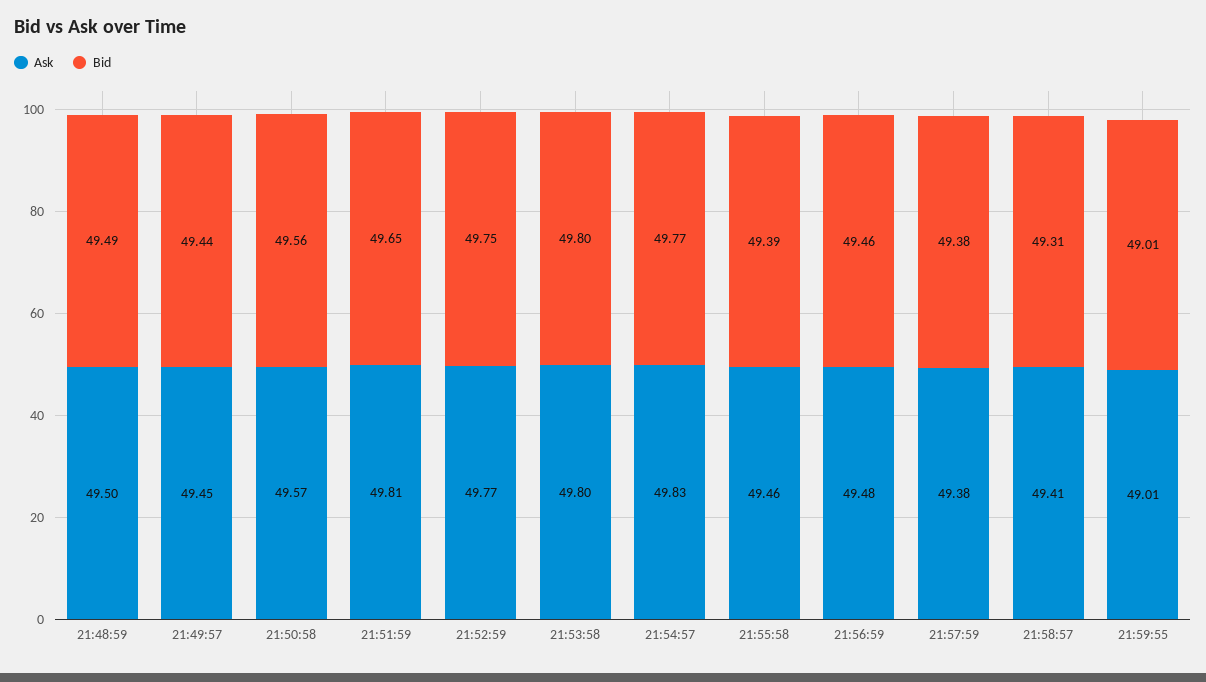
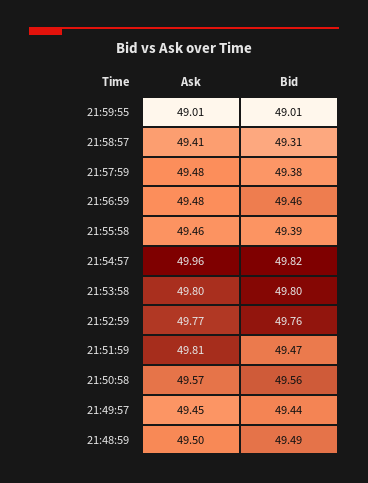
Bid, 21:51:59: 49.65 -> 49.47
Bid, 21:52:59: 49.75 -> 49.76
Ask, 21:54:57: 49.83 -> 49.96
Bid, 21:54:57: 49.77 -> 49.82
Ask, 21:57:59: 49.38 -> 49.48

